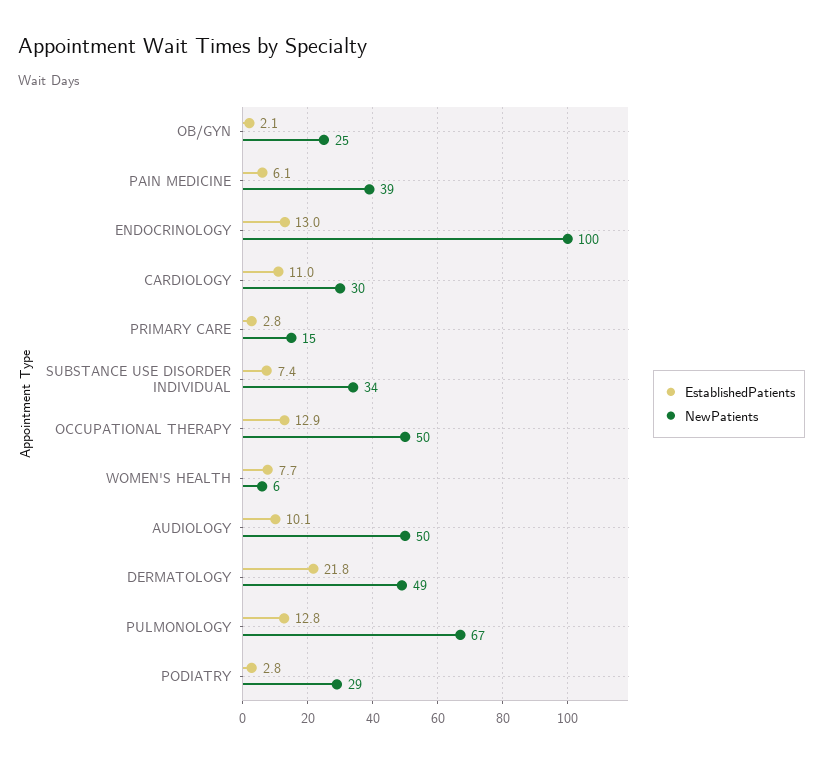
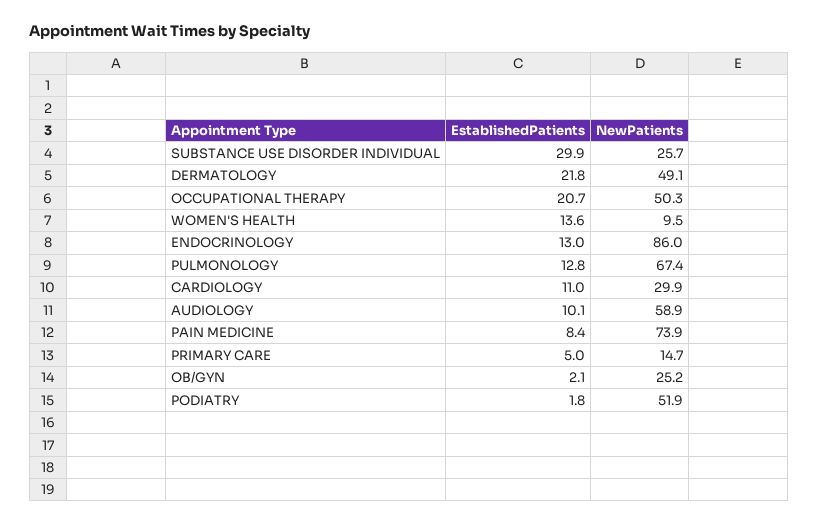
EstablishedPatients, PAIN MEDICINE: 6.1 -> 8.4
NewPatients, PAIN MEDICINE: 39 -> 73.9
NewPatients, ENDOCRINOLOGY: 100 -> 86
EstablishedPatients, PRIMARY CARE: 2.8 -> 5
EstablishedPatients, SUBSTANCE USE DISORDER INDIVIDUAL: 7.4 -> 29.9
NewPatients, SUBSTANCE USE DISORDER INDIVIDUAL: 34 -> 25.7
EstablishedPatients, OCCUPATIONAL THERAPY: 12.9 -> 20.7
EstablishedPatients, WOMEN'S HEALTH: 7.7 -> 13.6
NewPatients, WOMEN'S HEALTH: 6 -> 9.5
NewPatients, AUDIOLOGY: 50 -> 58.9
EstablishedPatients, PODIATRY: 2.8 -> 1.8
NewPatients, PODIATRY: 29 -> 51.9

